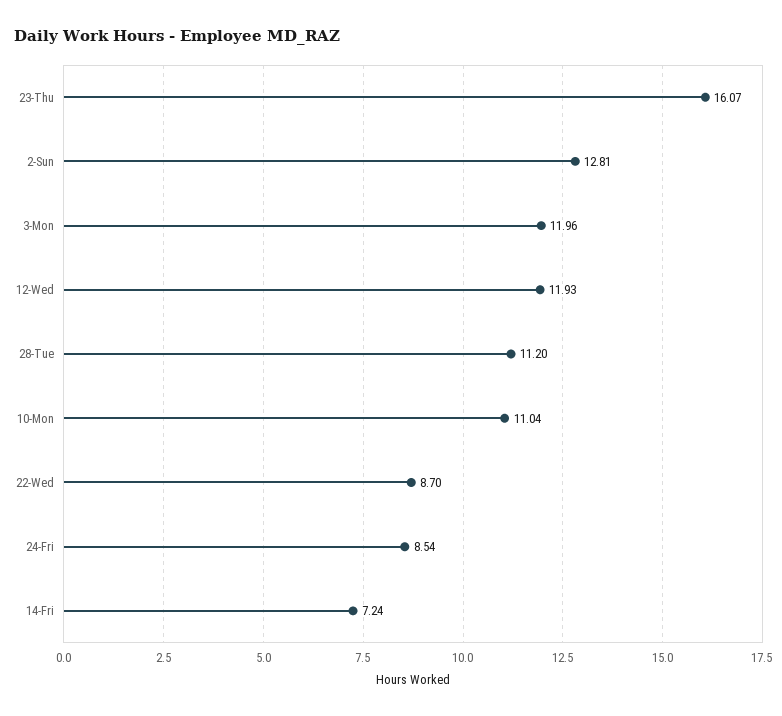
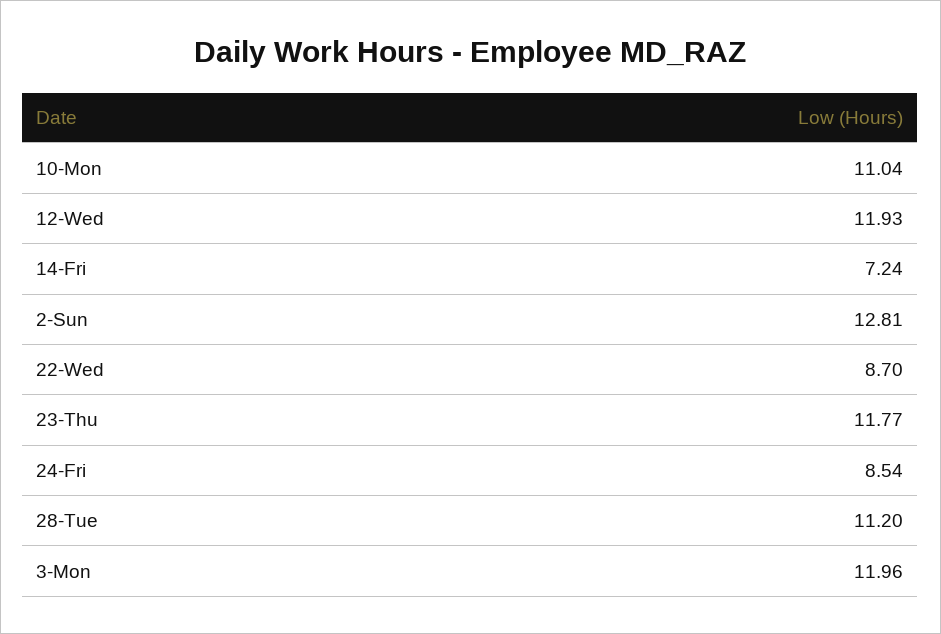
23-Thu: 16.07 -> 11.77

